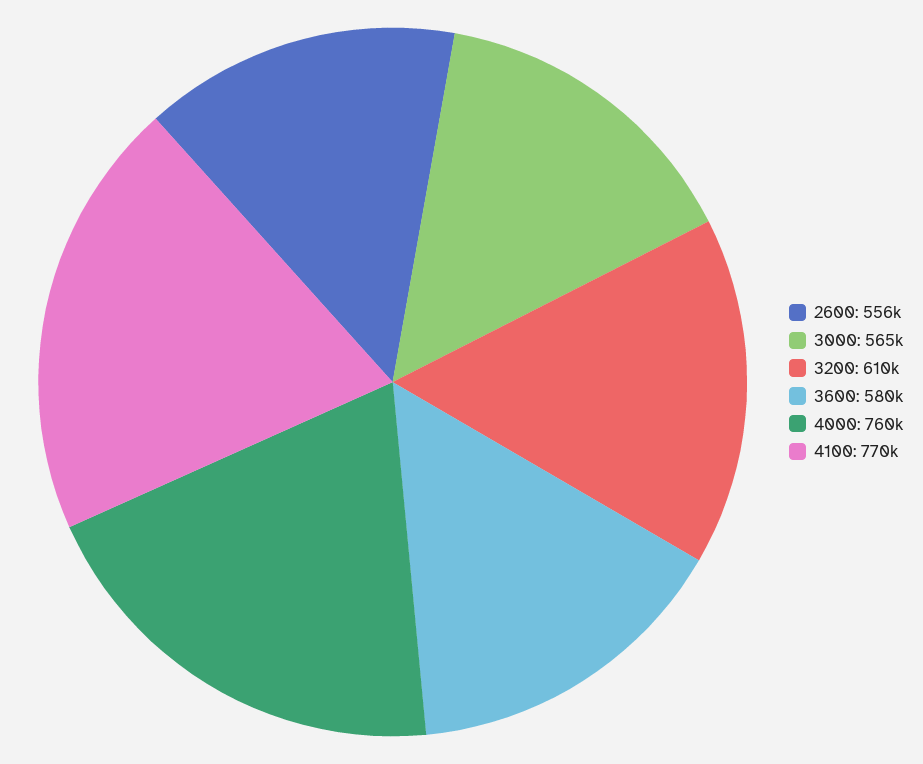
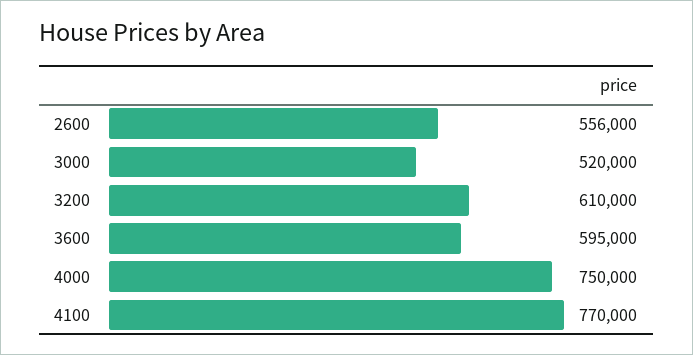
3000: 565000 -> 520000
3600: 580000 -> 595000
4000: 760000 -> 750000

